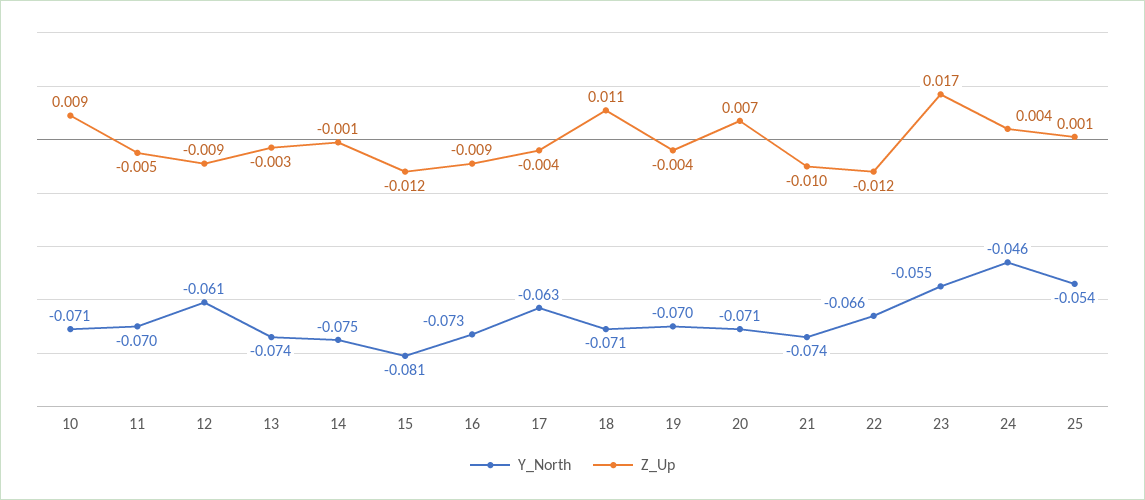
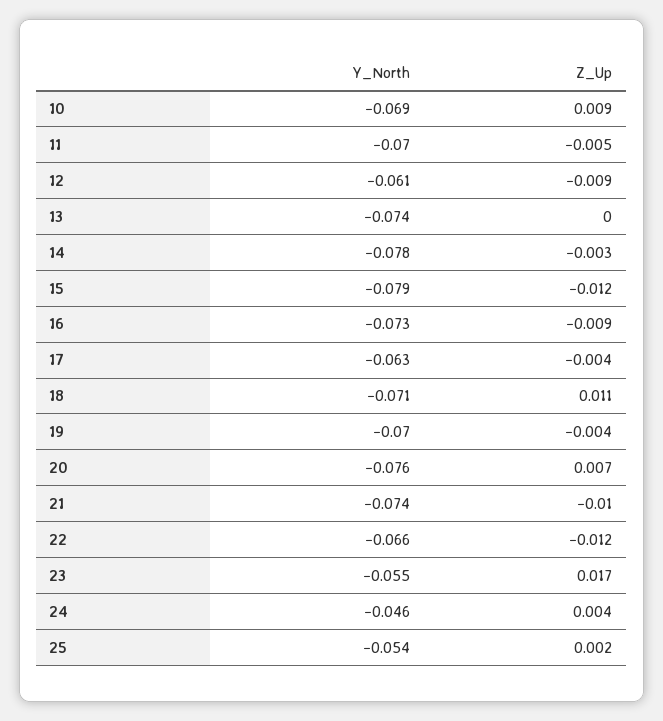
Y_North, 10: -0.071 -> -0.069
Z_Up, 13: -0.003 -> 0
Y_North, 14: -0.075 -> -0.078
Z_Up, 14: -0.001 -> -0.003
Y_North, 15: -0.081 -> -0.079
Y_North, 20: -0.071 -> -0.076
Z_Up, 25: 0.001 -> 0.002

